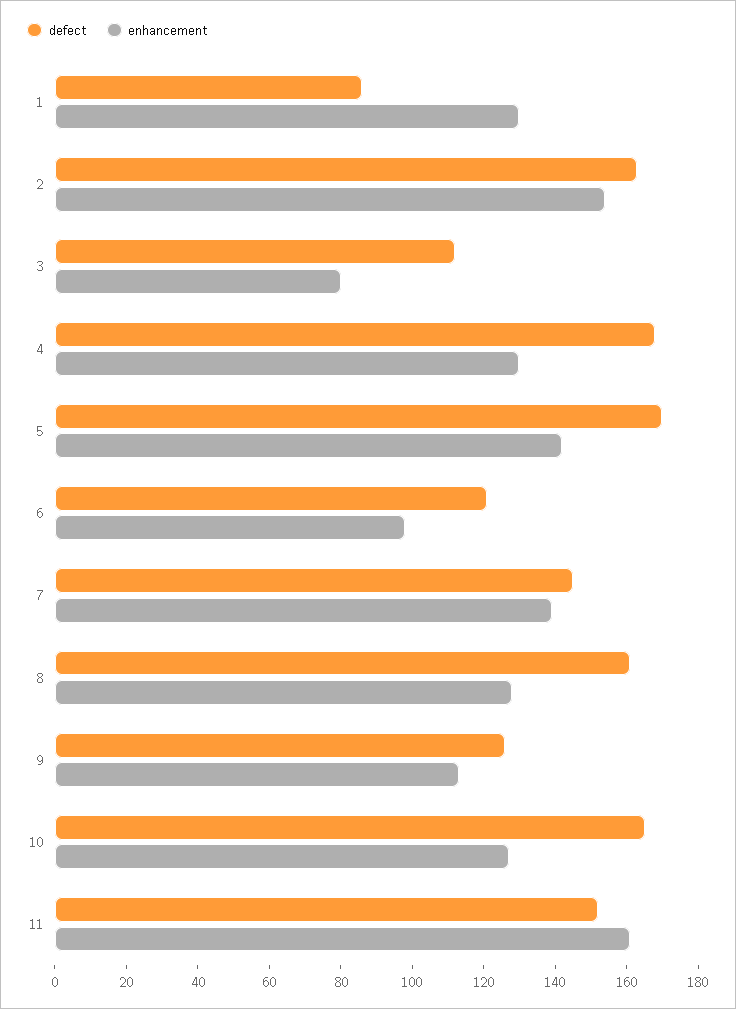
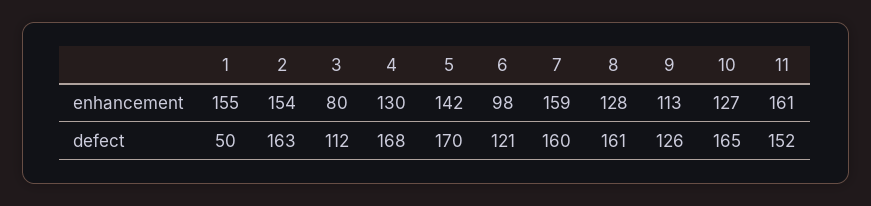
defect, 1: 85 -> 50
enhancement, 1: 130 -> 155
defect, 7: 145 -> 160
enhancement, 7: 140 -> 159

